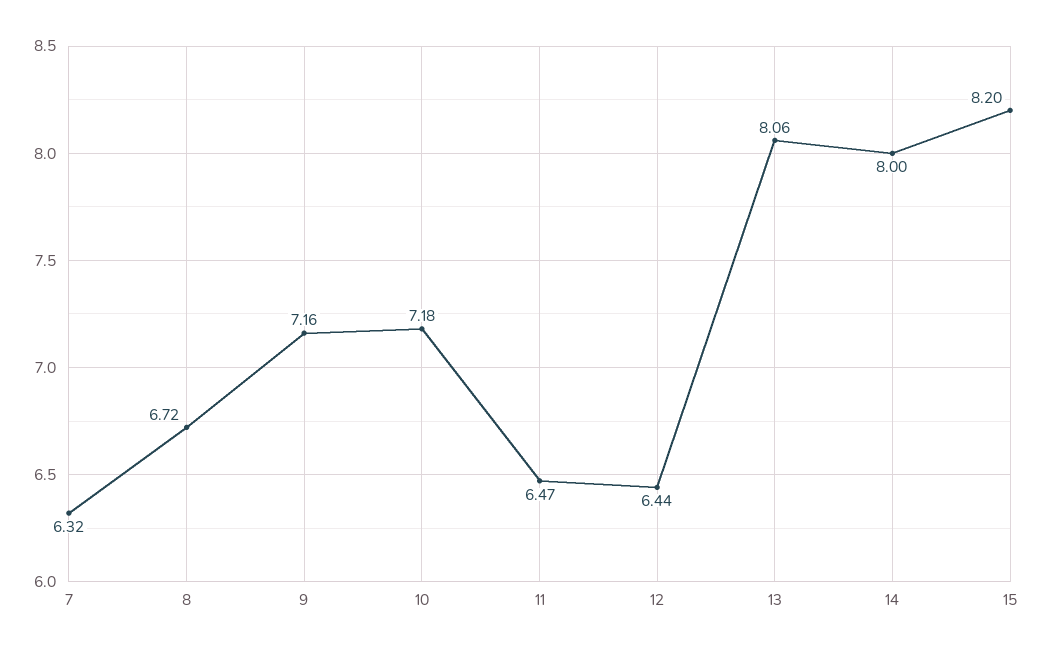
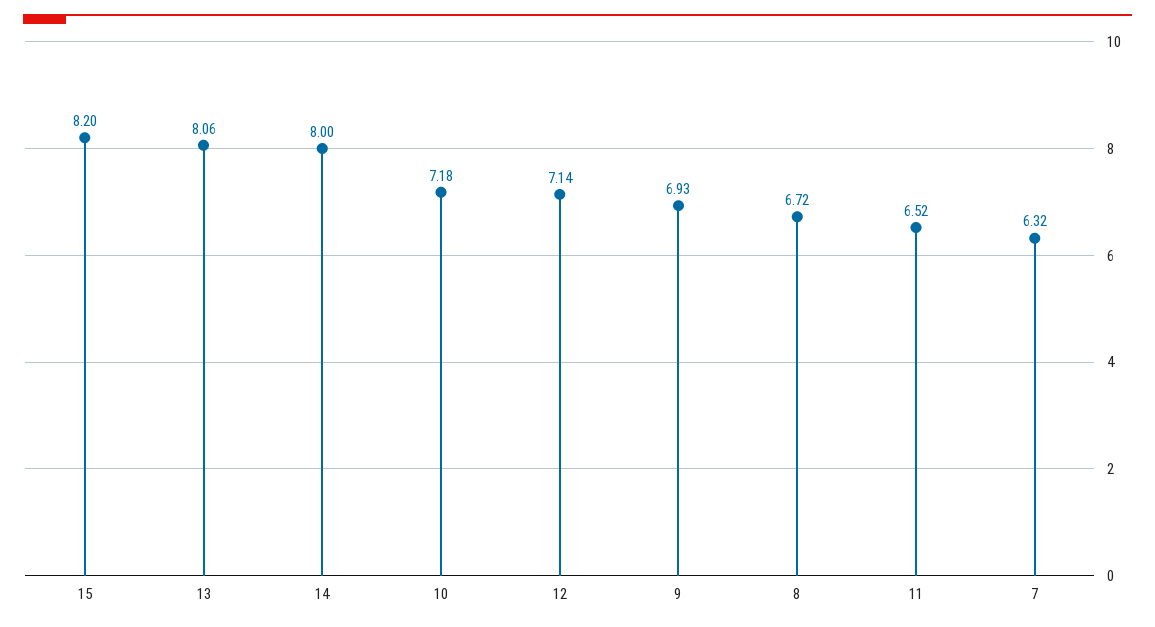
9: 7.16 -> 6.93
11: 6.47 -> 6.52
12: 6.44 -> 7.14

